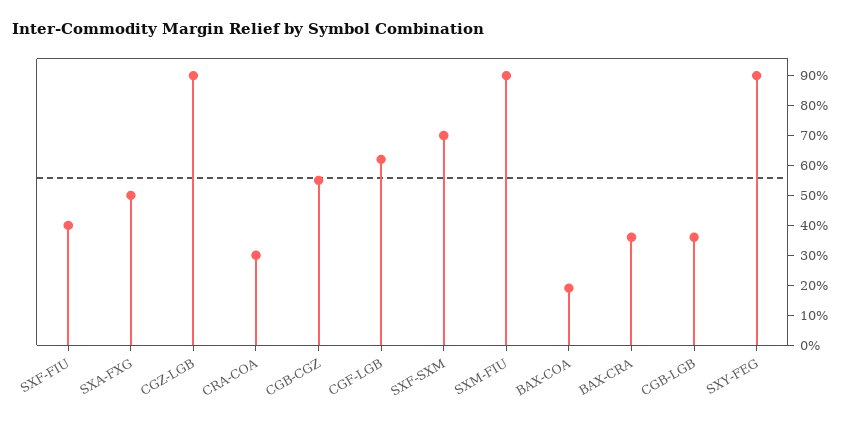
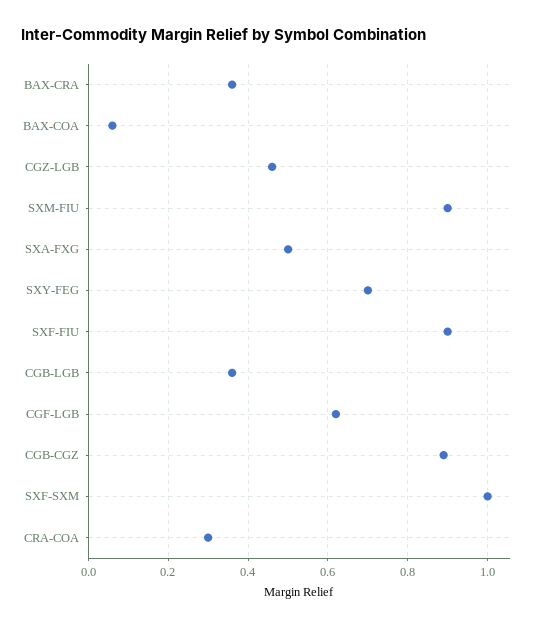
SXF-FIU: 0.4 -> 0.9
CGZ-LGB: 0.9 -> 0.45
CGB-CGZ: 0.55 -> 0.9
SXF-SXM: 0.7 -> 1
BAX-COA: 0.2 -> 0.05
SXY-FEG: 0.9 -> 0.7

